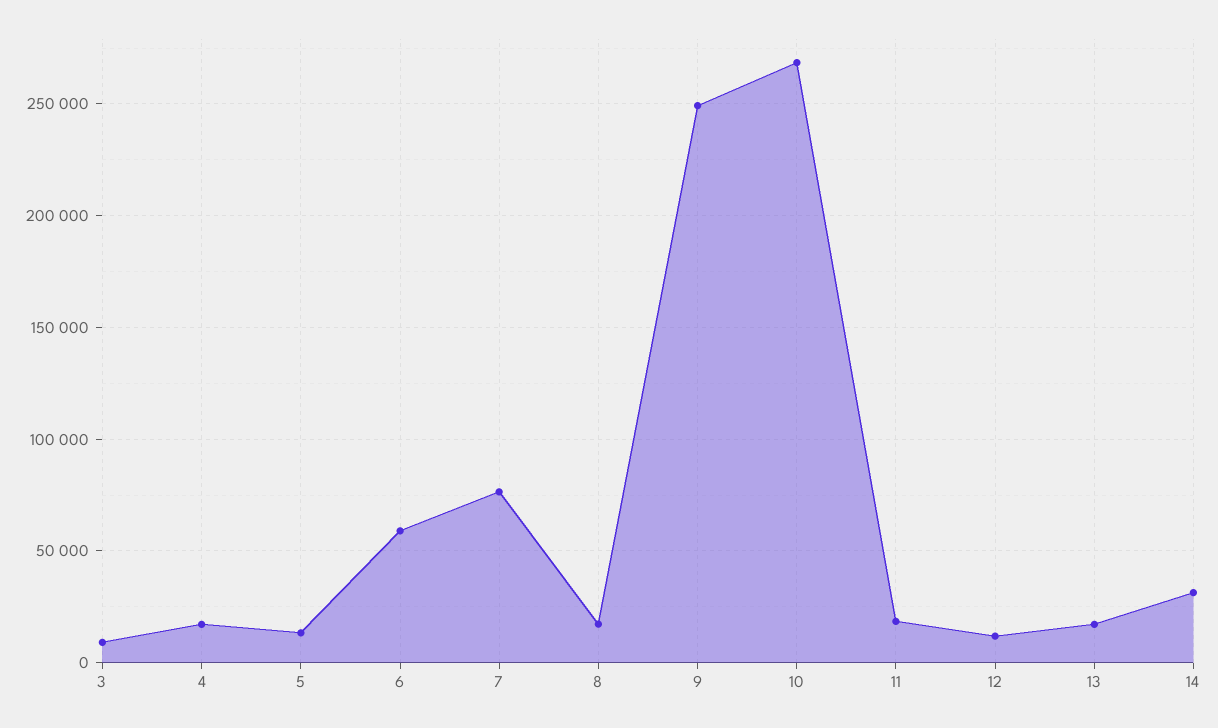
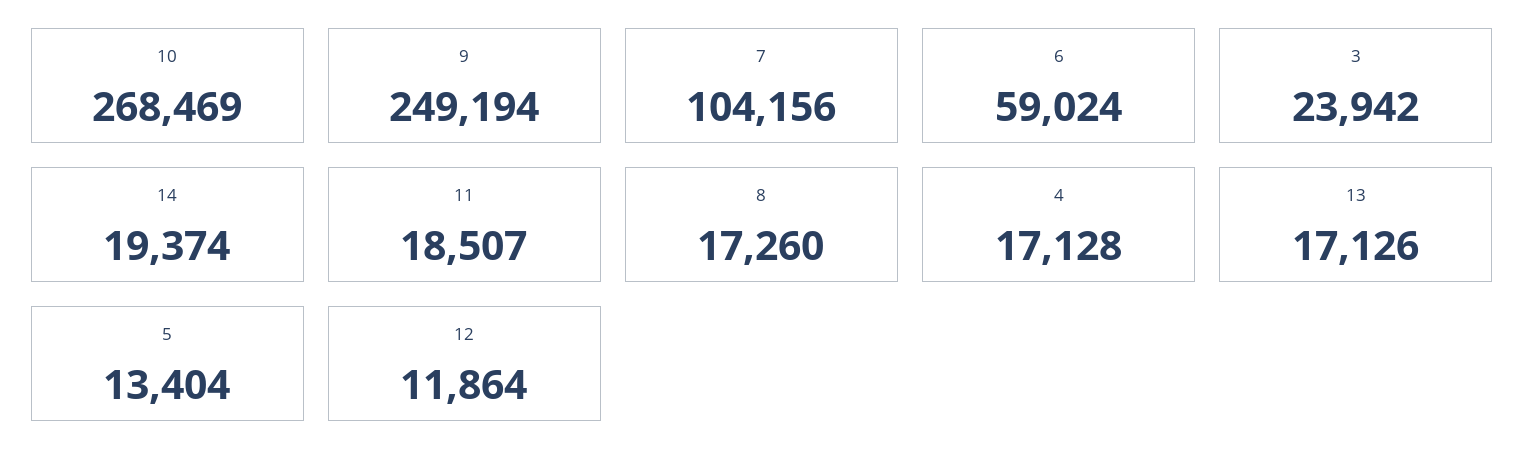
3: 10000 -> 23942
7: 75000 -> 104156
14: 30000 -> 19374

